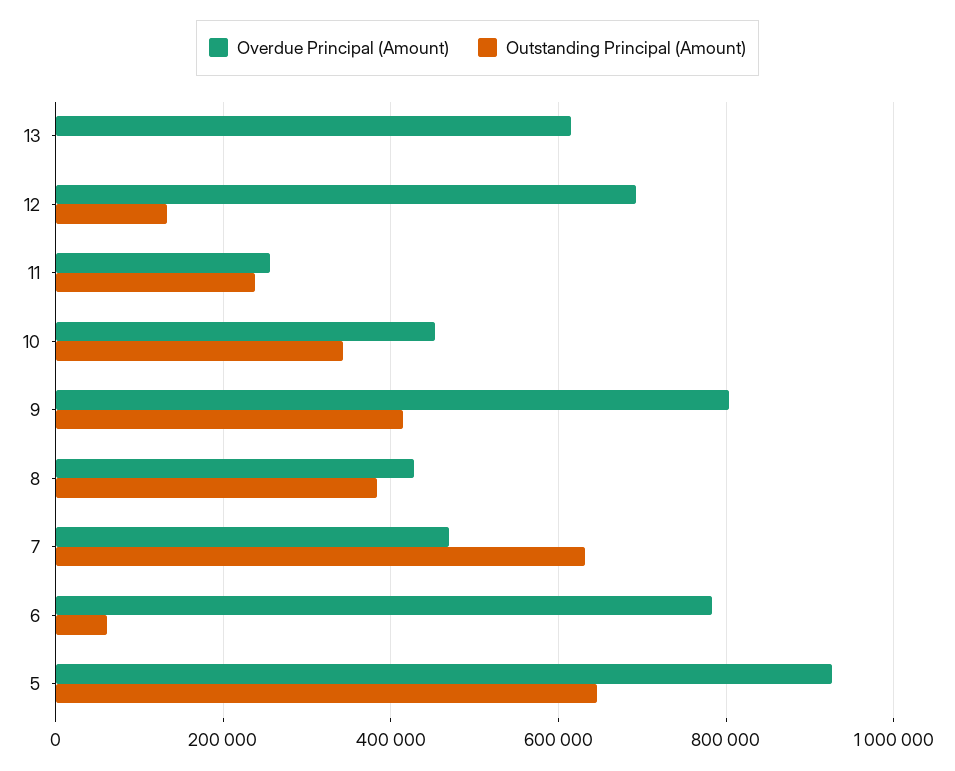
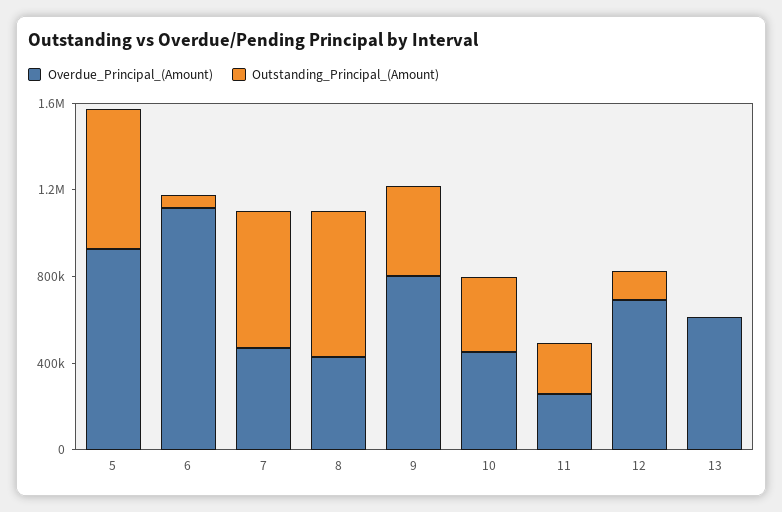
Outstanding Principal (Amount), 8: 380000 -> 700000
Overdue Principal (Amount), 6: 780000 -> 1100000

